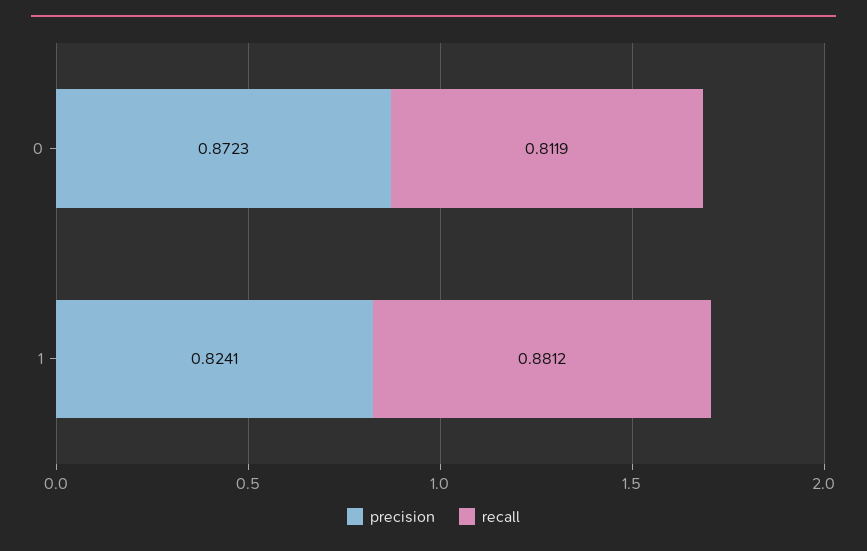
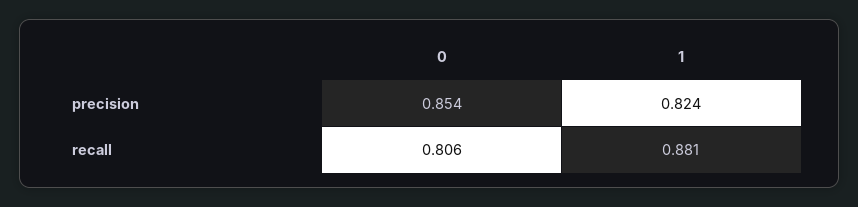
precision, 0: 0.8723 -> 0.854
recall, 0: 0.8119 -> 0.806

